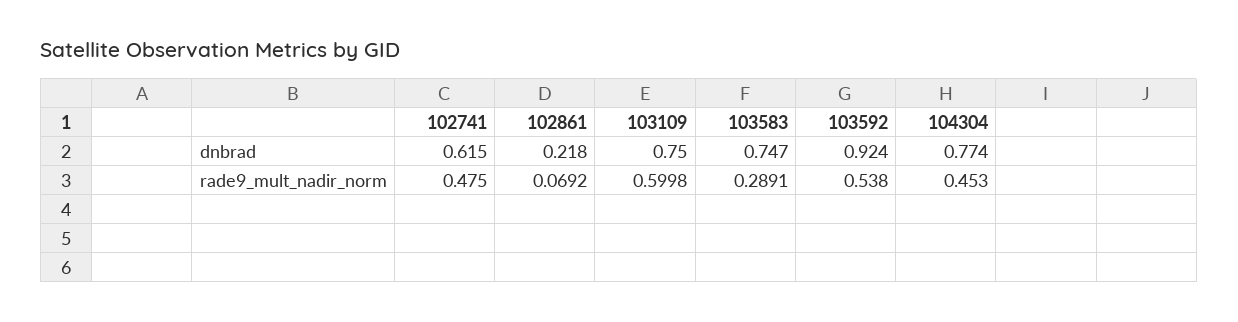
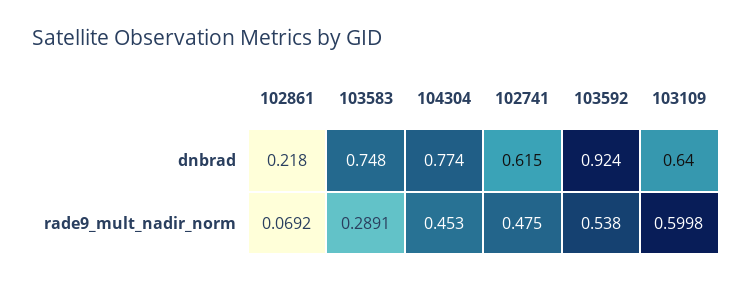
103109, dnbrad: 0.75 -> 0.64
103583, dnbrad: 0.747 -> 0.748

